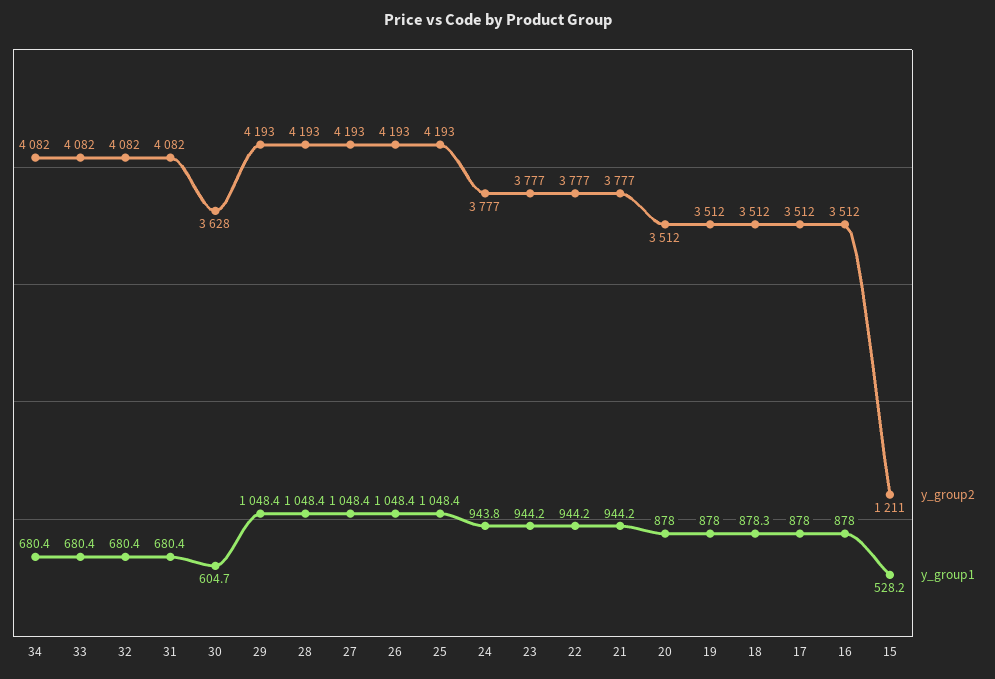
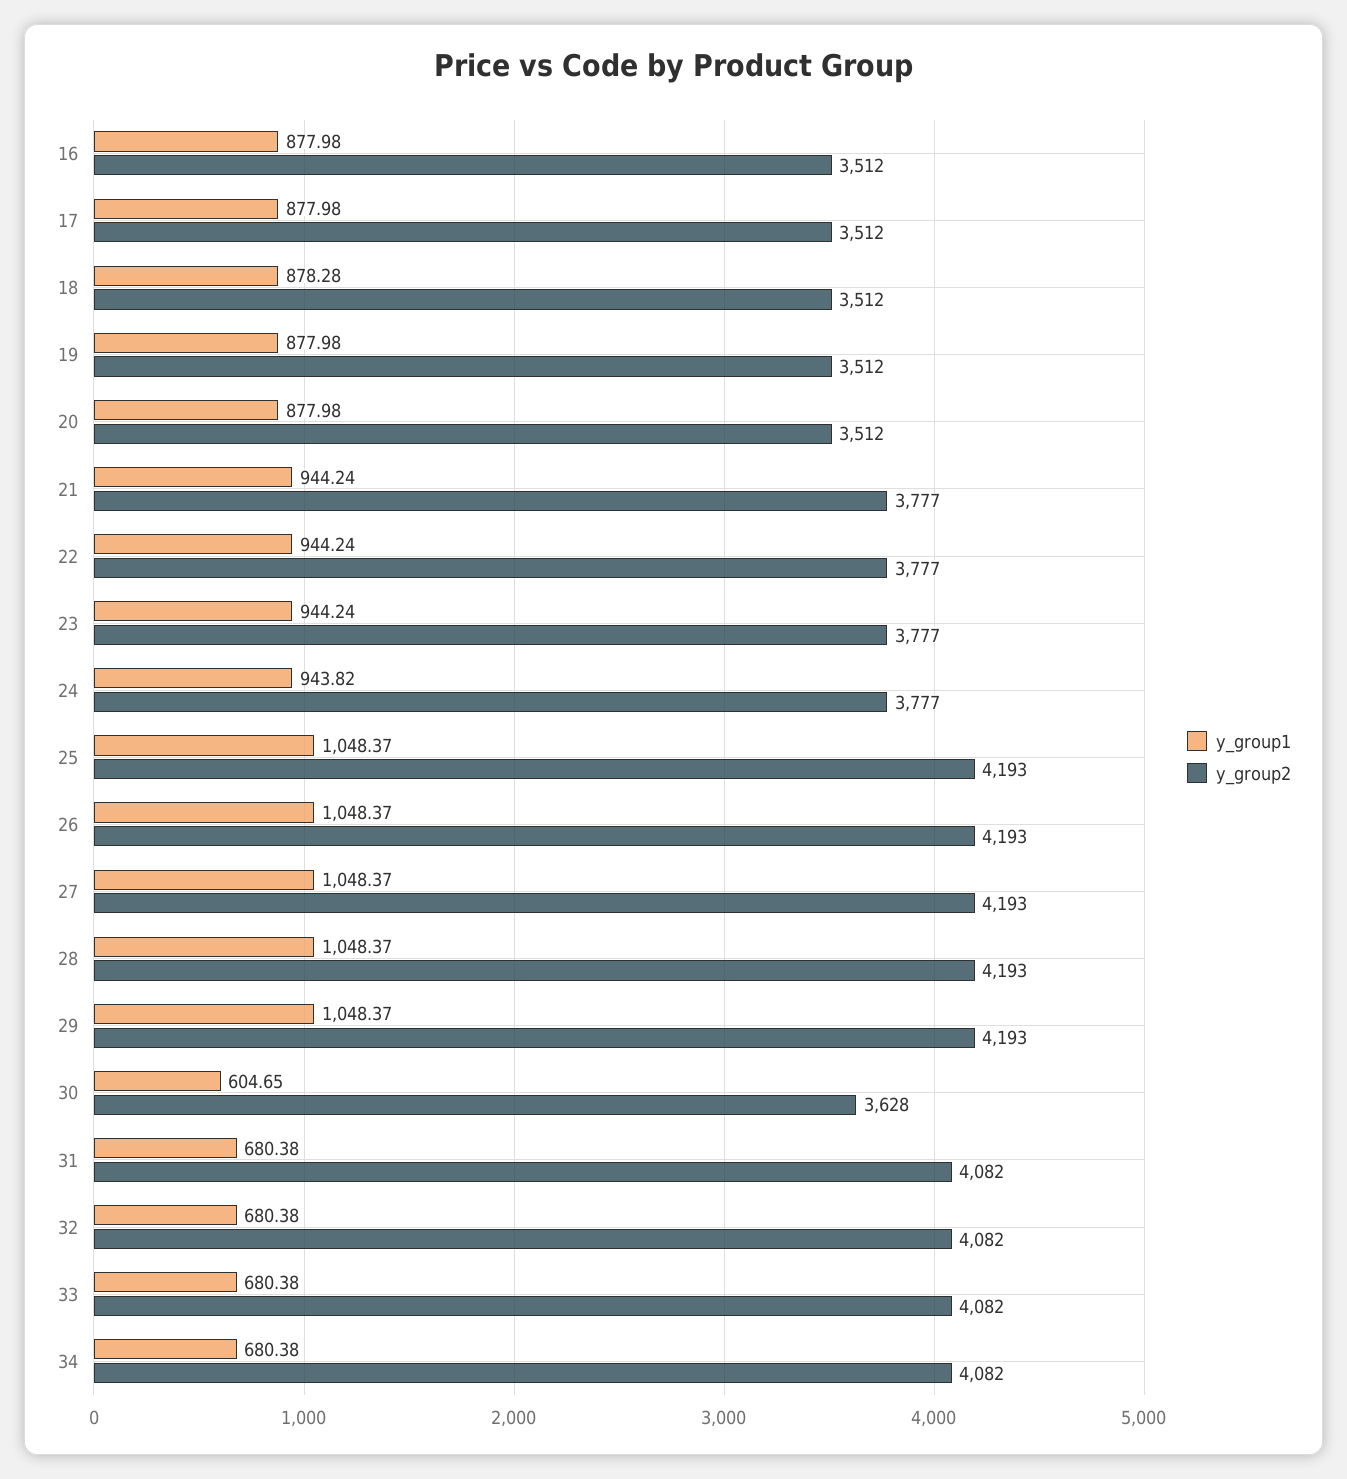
y_group2, 15: 1211 -> none
y_group1, 15: 528.2 -> none

